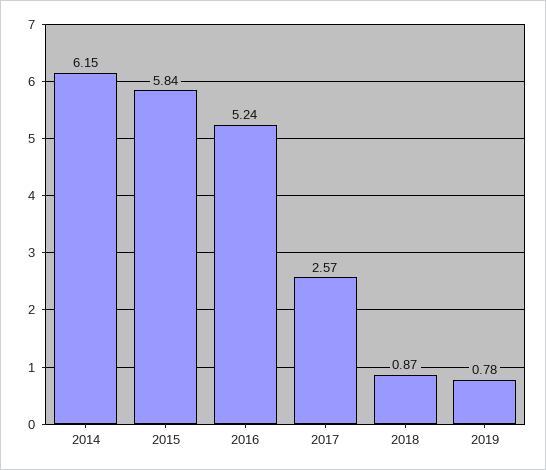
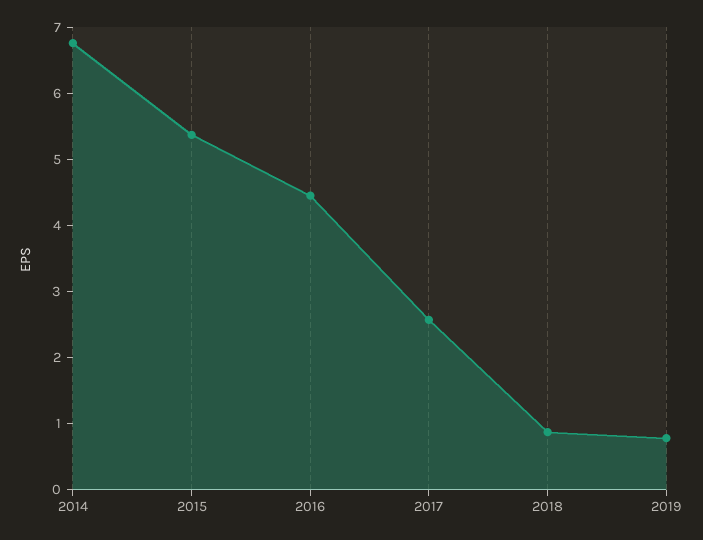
2014: 6.15 -> 6.8
2015: 5.84 -> 5.4
2016: 5.24 -> 4.4

